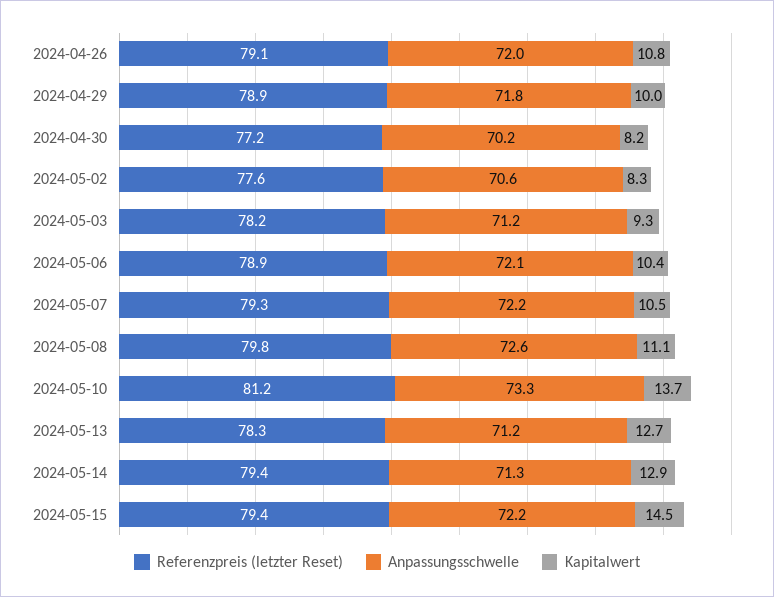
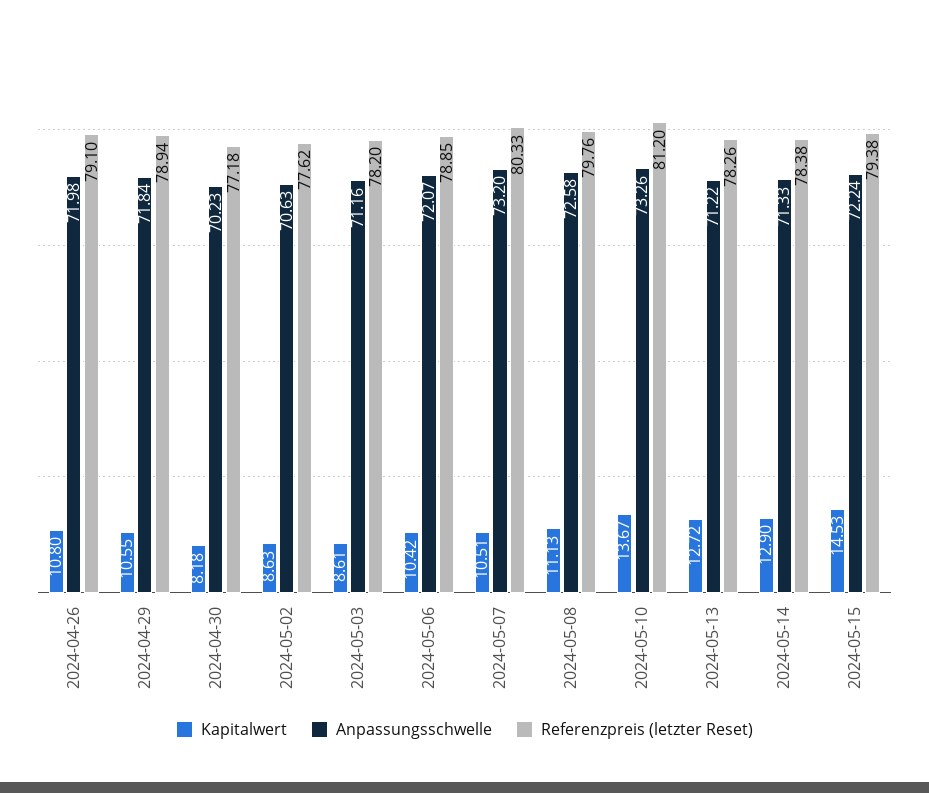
Kapitalwert, 2024-04-29: 10 -> 10.55
Kapitalwert, 2024-05-02: 8.3 -> 8.63
Kapitalwert, 2024-05-03: 9.3 -> 8.61
Referenzpreis (letzter Reset), 2024-05-07: 79.3 -> 80.33
Anpassungsschwelle, 2024-05-07: 72.2 -> 73.2
Referenzpreis (letzter Reset), 2024-05-14: 79.4 -> 78.38

